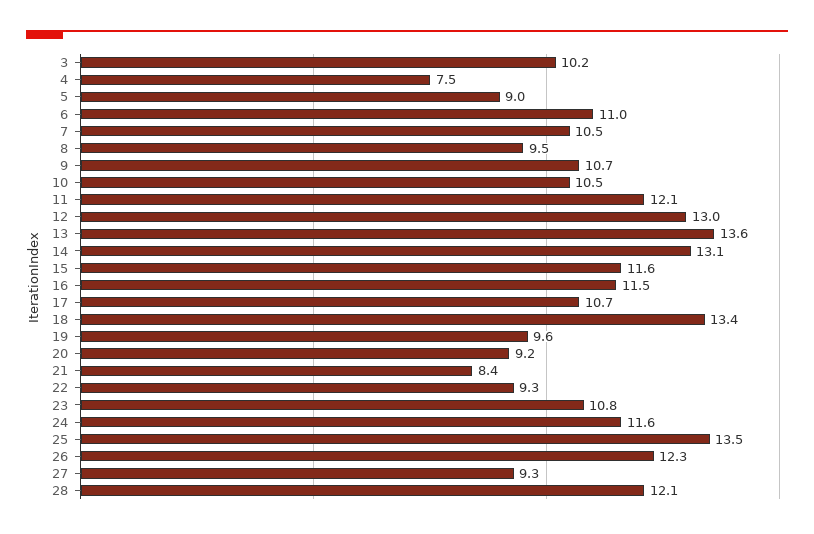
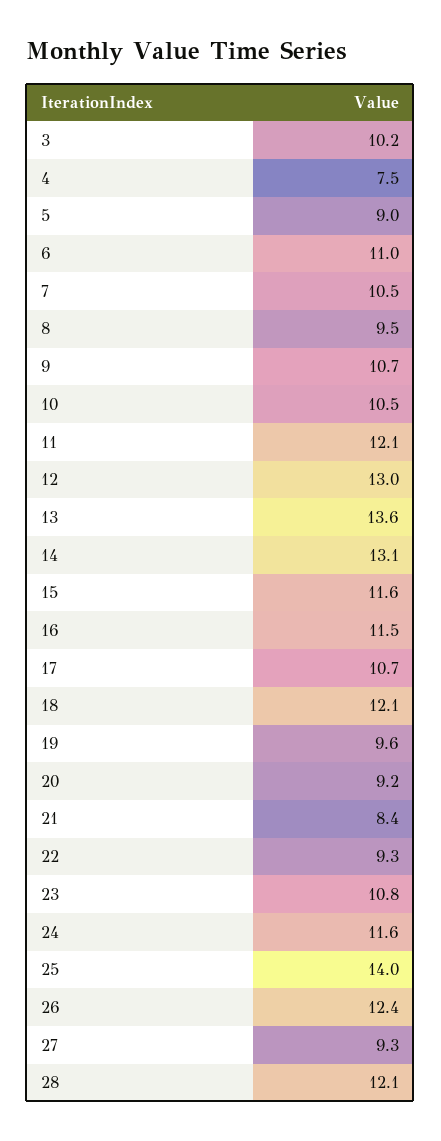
18: 13.4 -> 12.1
25: 13.5 -> 14
26: 12.3 -> 12.4

